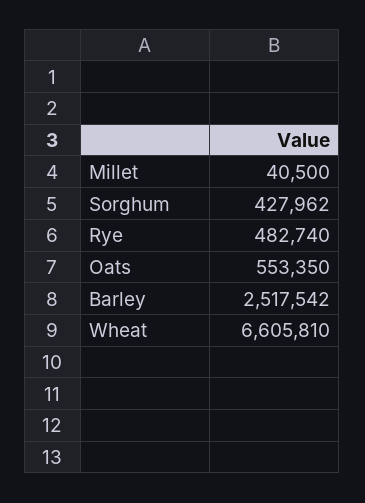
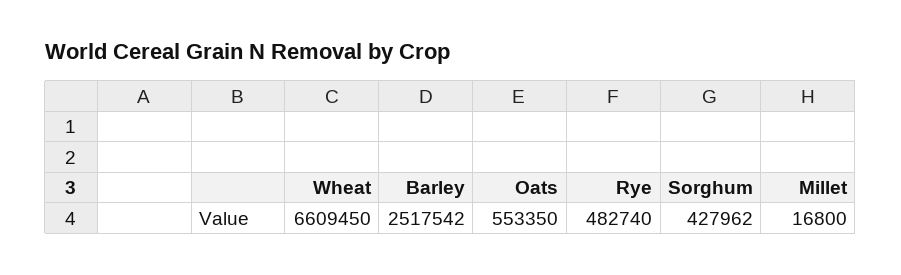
Millet: 40500 -> 16800
Wheat: 6605810 -> 6609450

